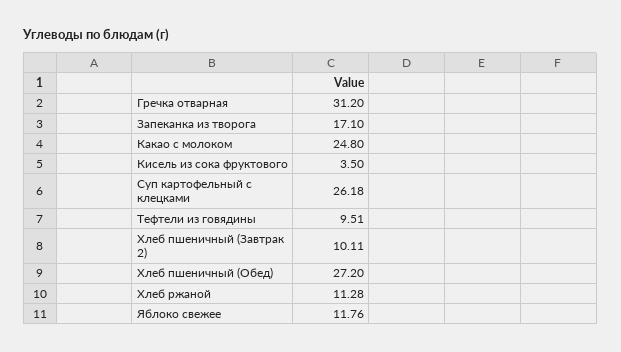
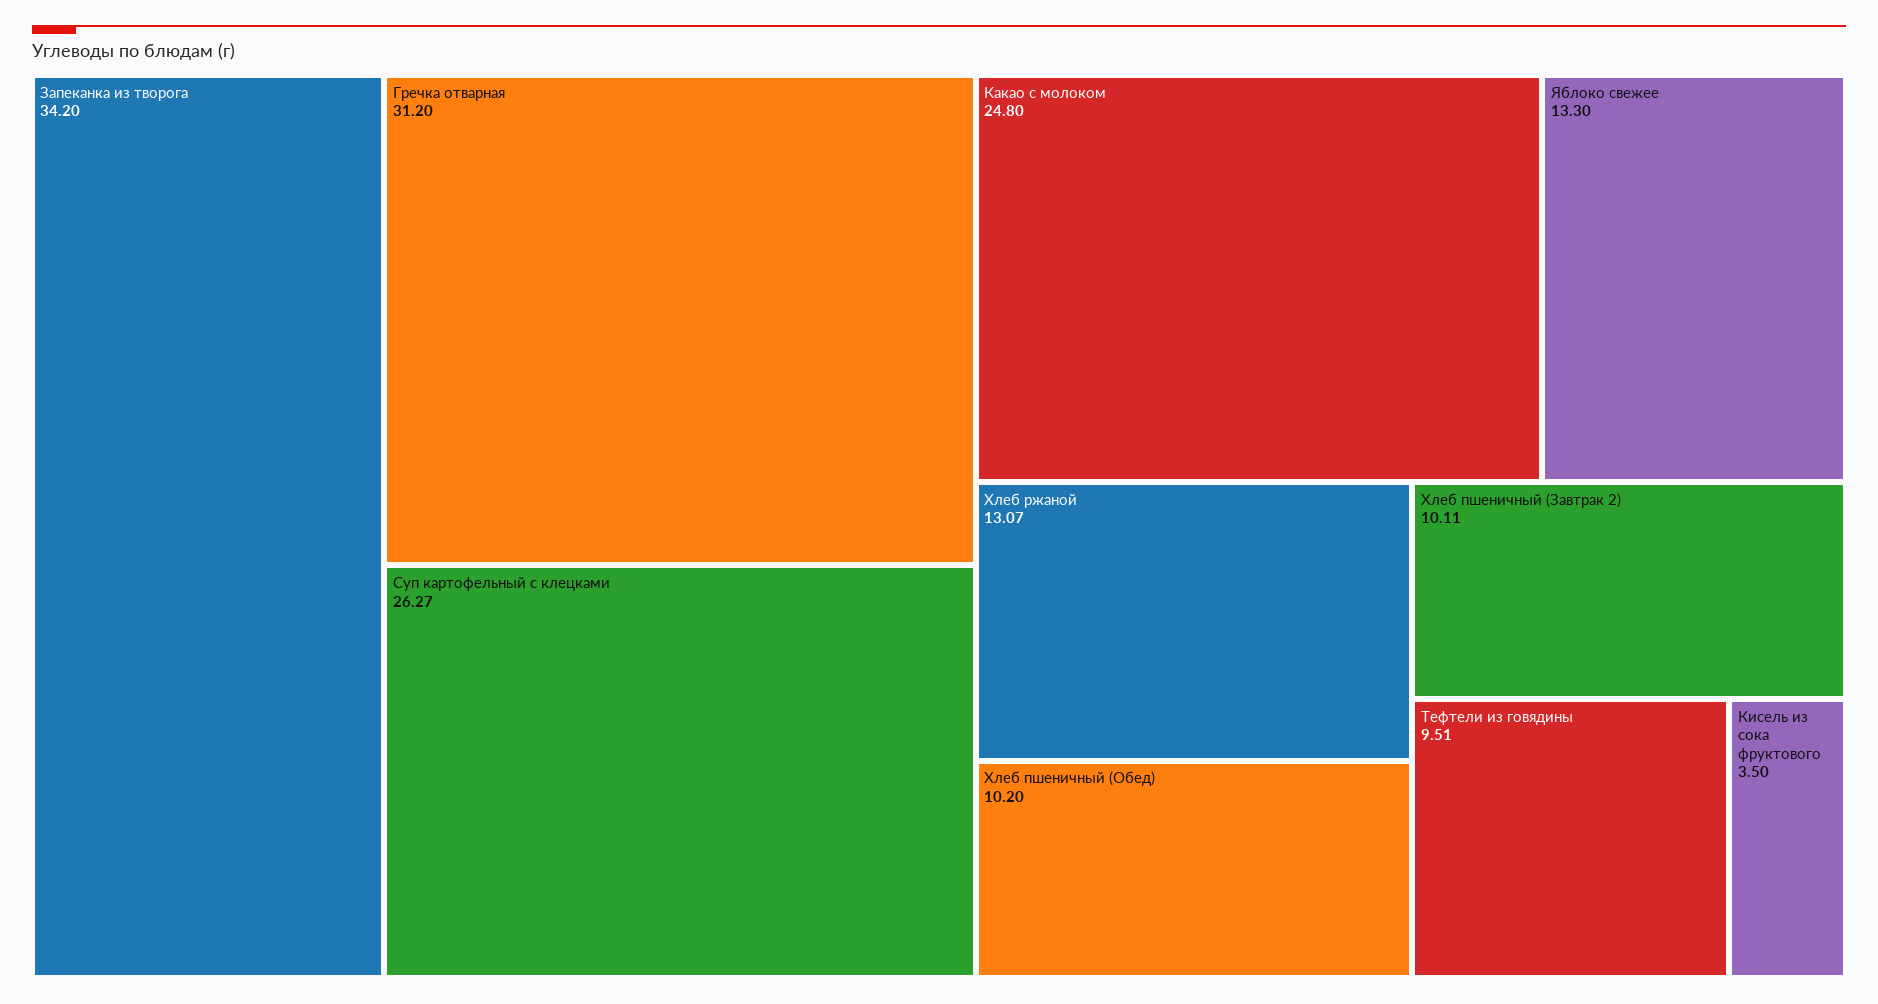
Запеканка из творога: 17.1 -> 34.2
Суп картофельный с клецками: 26.18 -> 26.27
Хлеб пшеничный (Обед): 27.2 -> 10.2
Хлеб ржаной: 11.28 -> 13.07
Яблоко свежее: 11.76 -> 13.3

